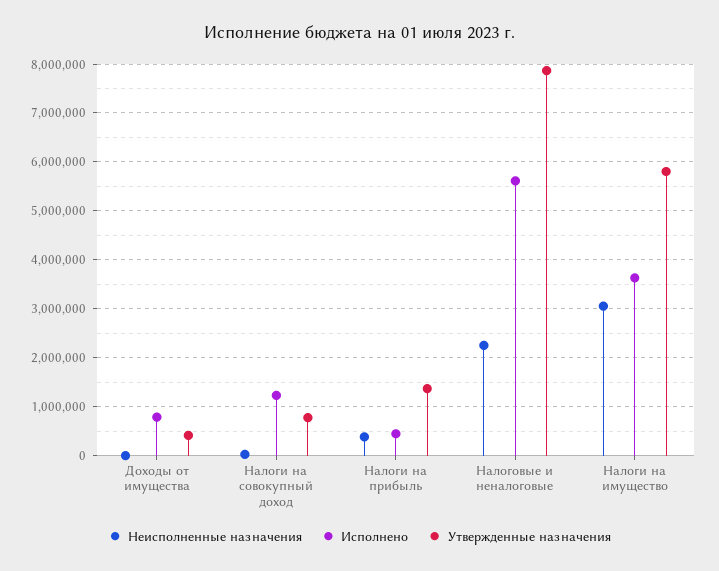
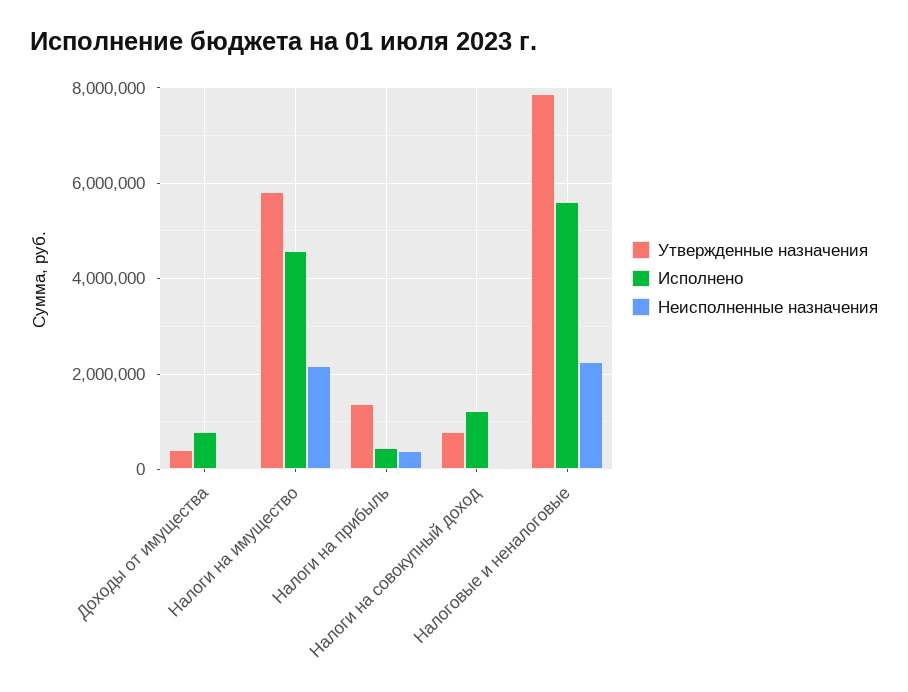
Неисполненные назначения, Налоги на имущество: 3000000 -> 2200000
Исполнено, Налоги на имущество: 3600000 -> 4600000

